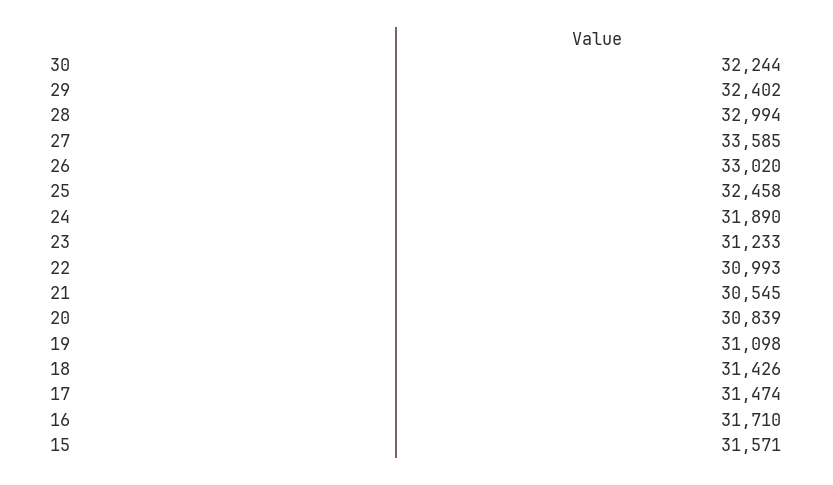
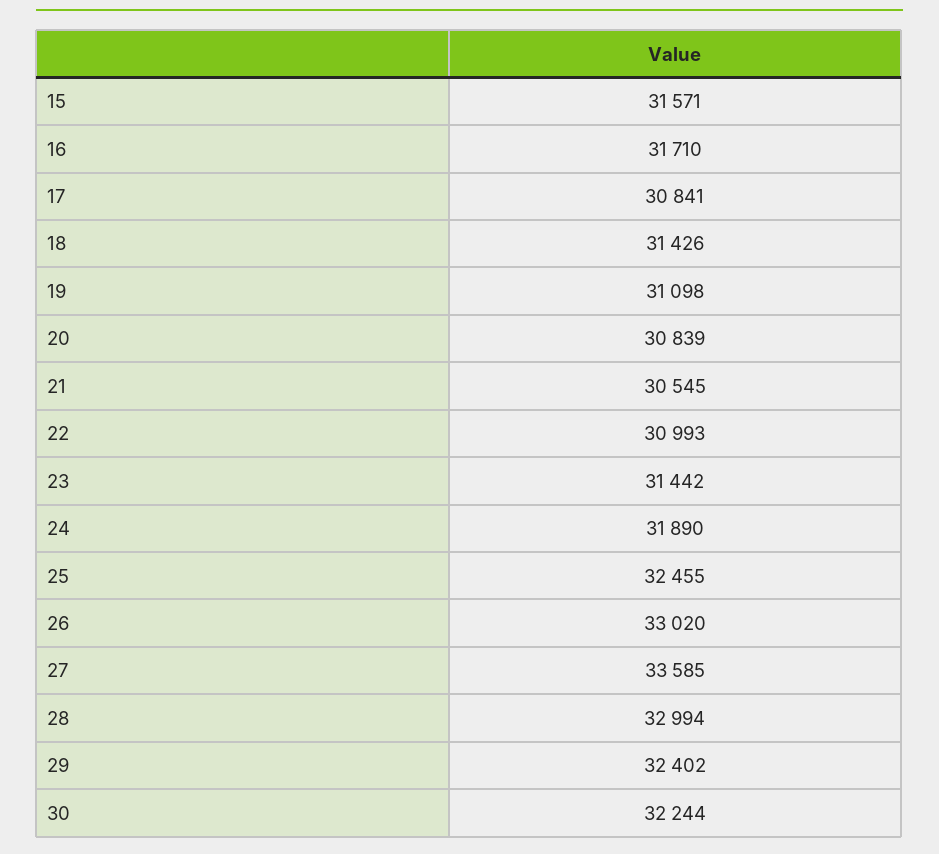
25: 32458 -> 32455
23: 31233 -> 31442
17: 31474 -> 30841

